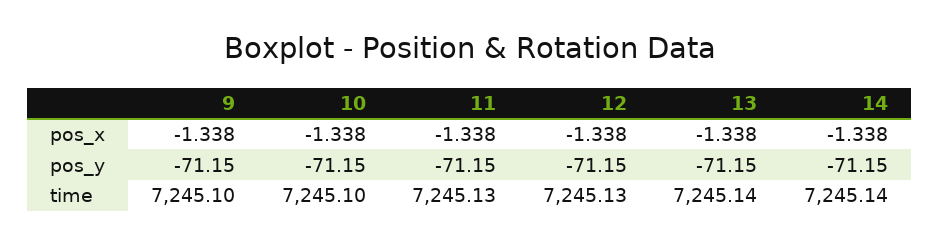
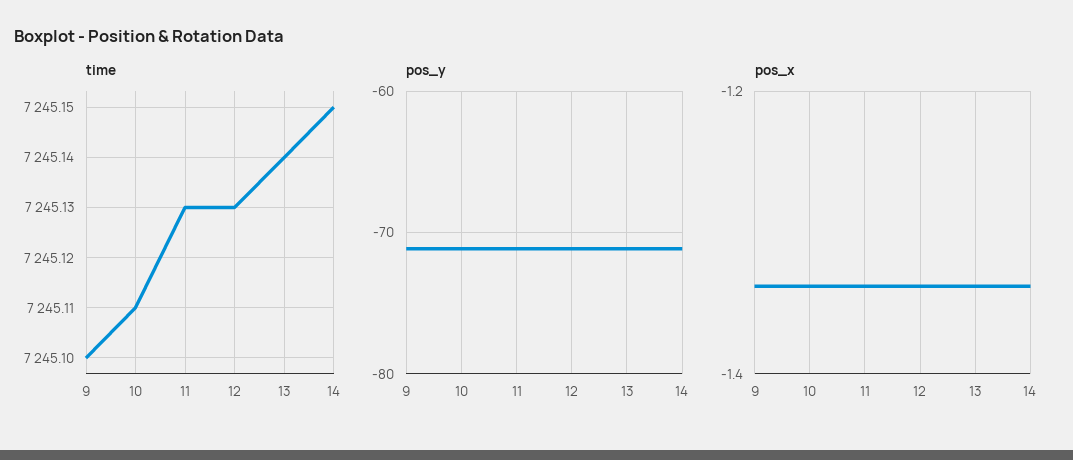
time, 10: 7245.1 -> 7245.11
time, 14: 7245.14 -> 7245.15

